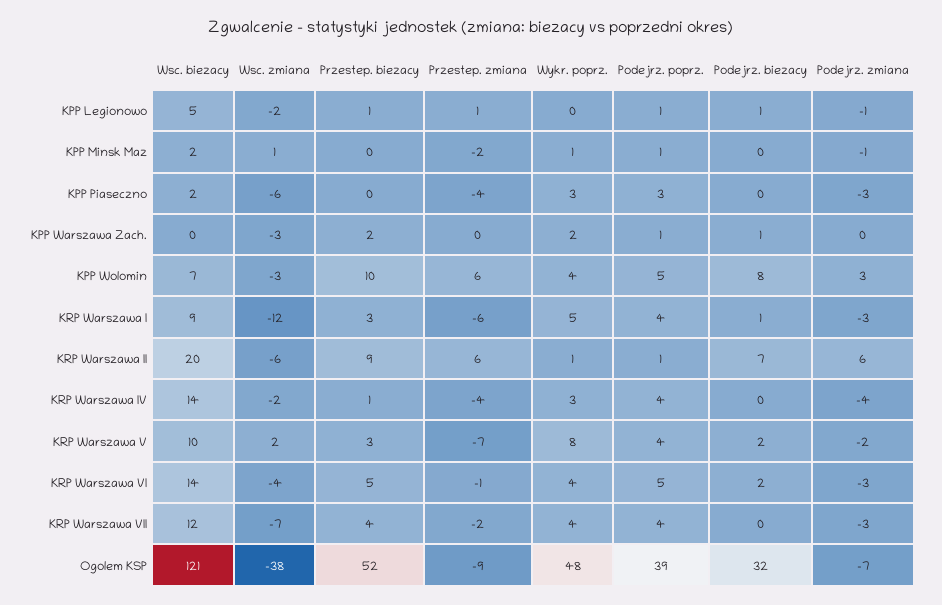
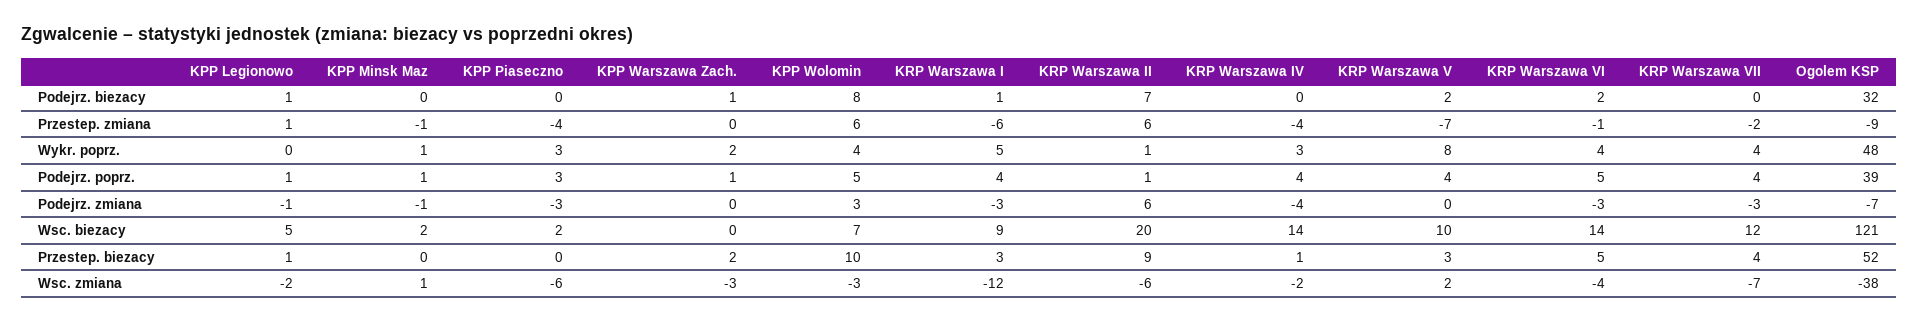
Przestep. zmiana, KPP Minsk Maz: -2 -> -1
Podejrz. zmiana, KRP Warszawa V: -2 -> 0

